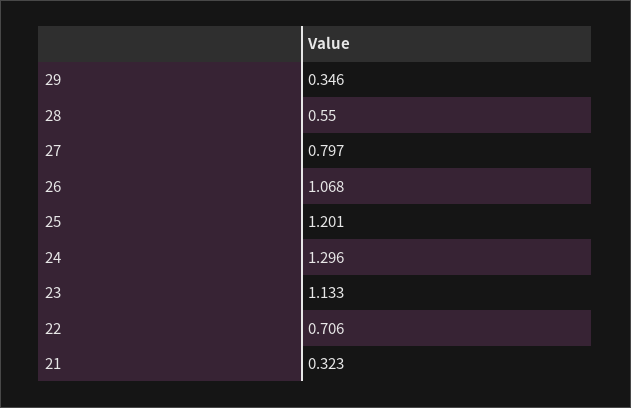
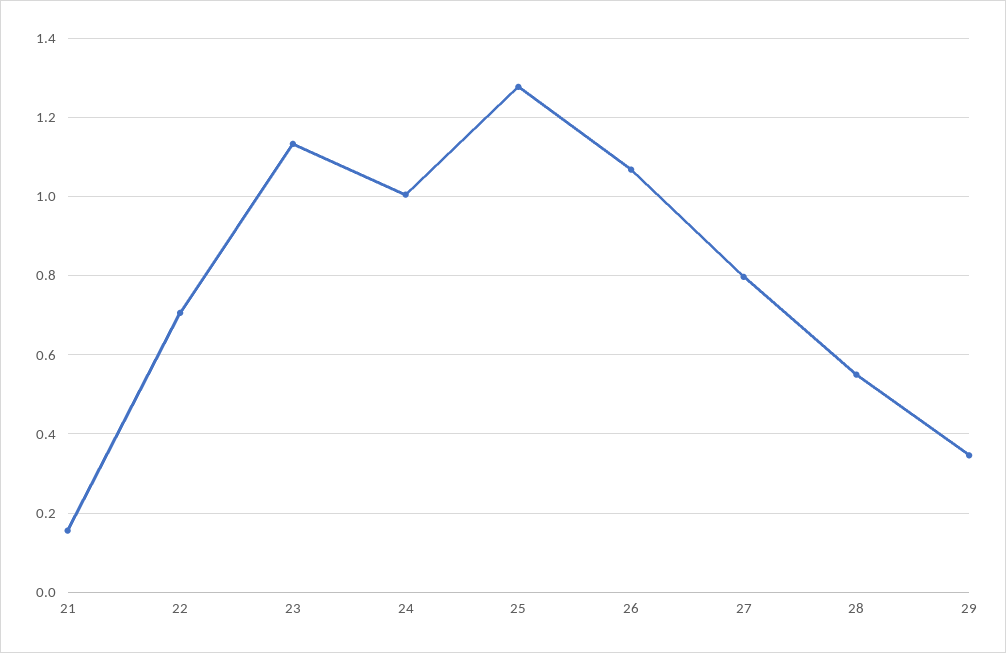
25: 1.201 -> 1.28
24: 1.296 -> 1
21: 0.323 -> 0.16

